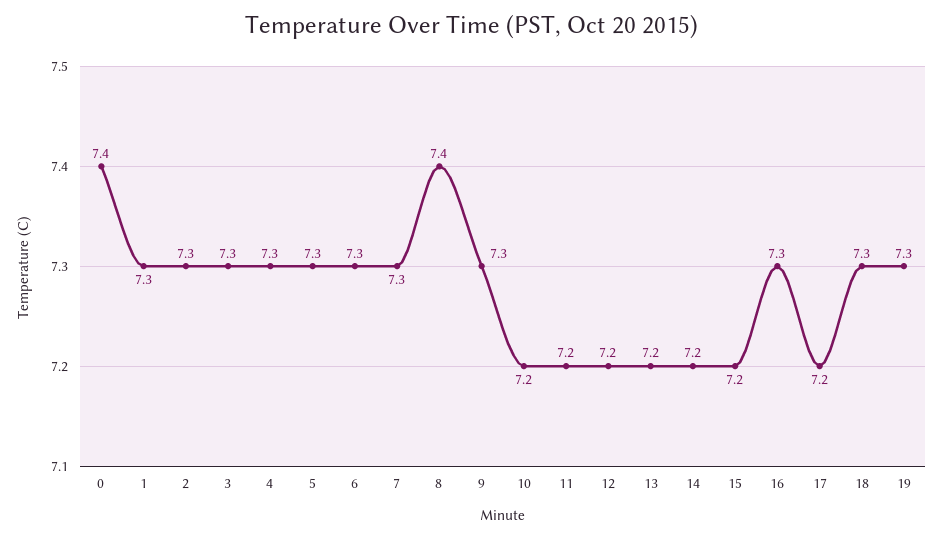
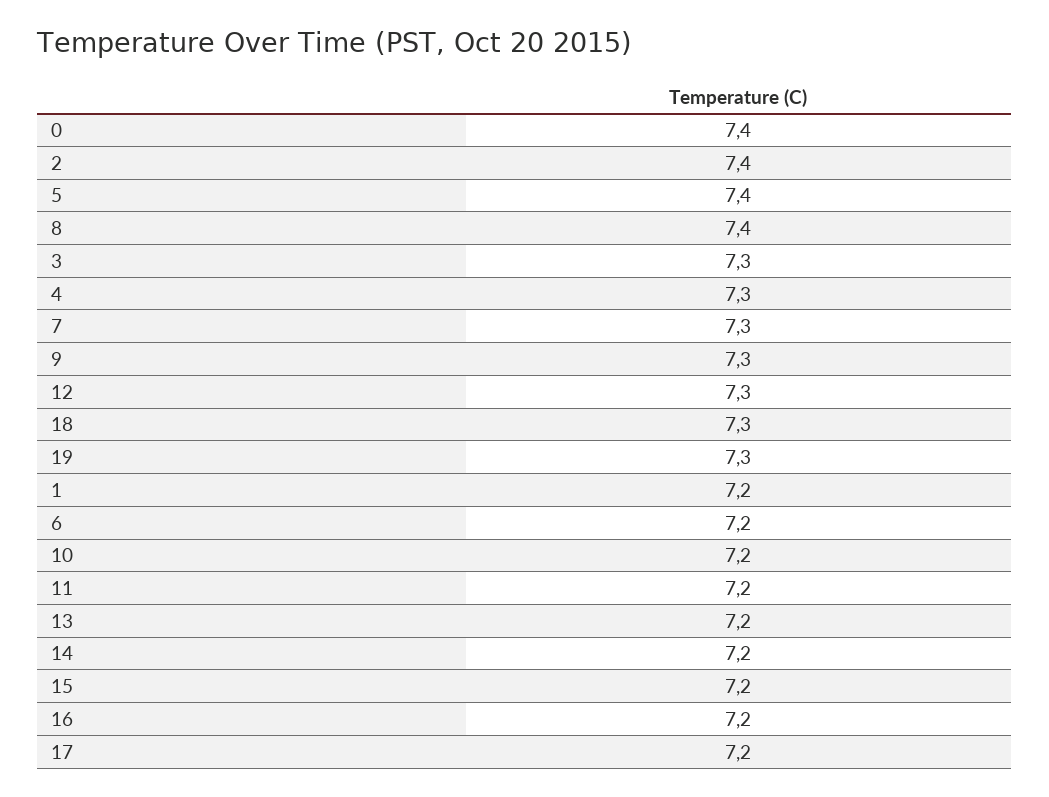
1: 7.3 -> 7.2
2: 7.3 -> 7.4
5: 7.3 -> 7.4
6: 7.3 -> 7.2
12: 7.2 -> 7.3
16: 7.3 -> 7.2

